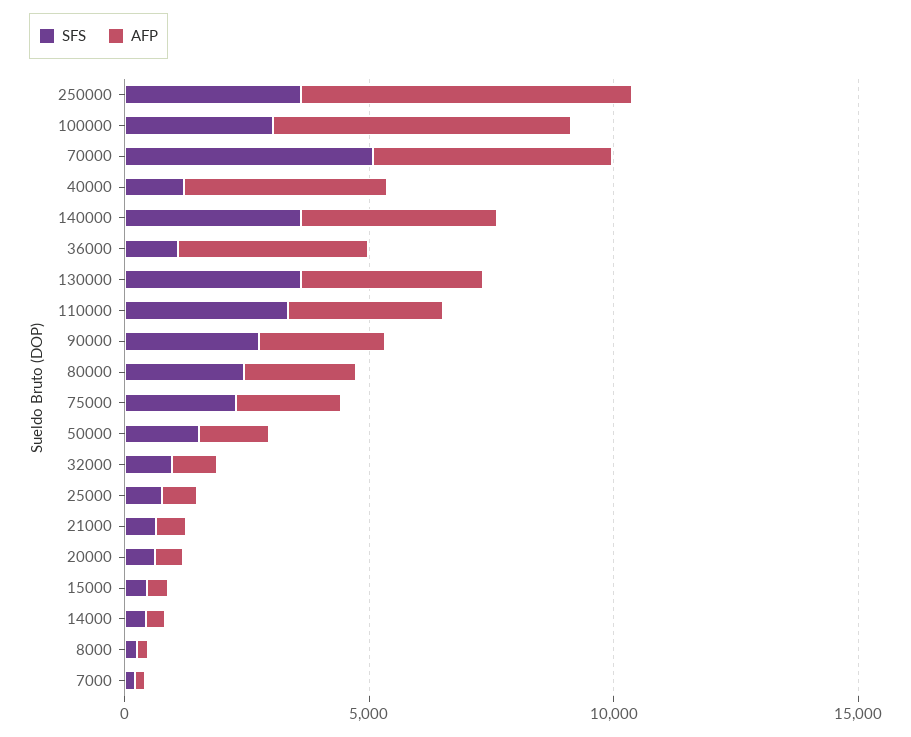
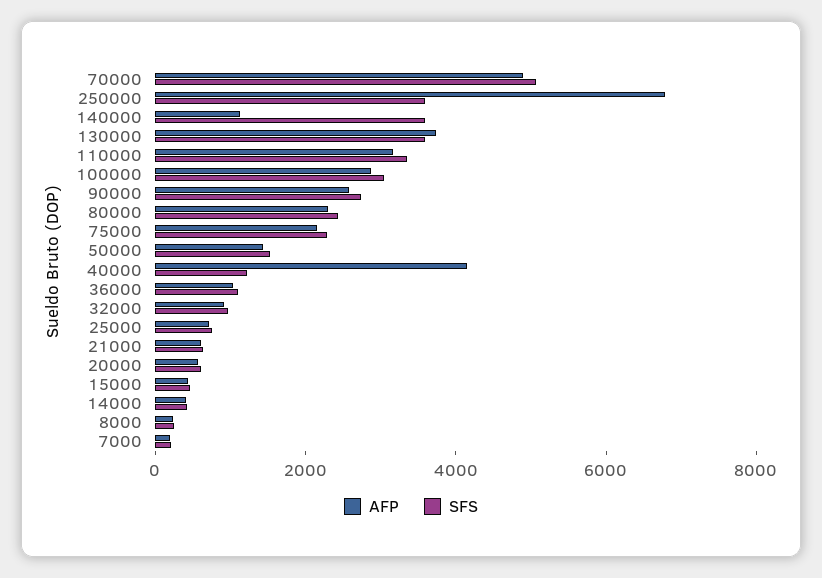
AFP, 100000: 6000 -> 3000
AFP, 140000: 4000 -> 1000
AFP, 36000: 4000 -> 1000

